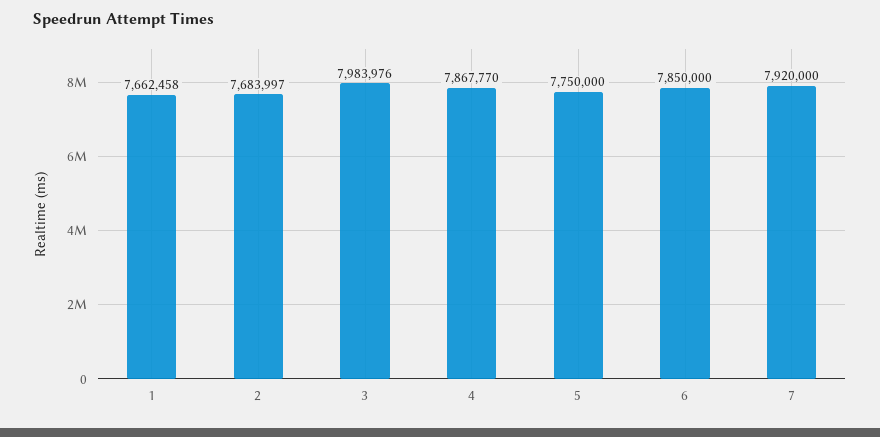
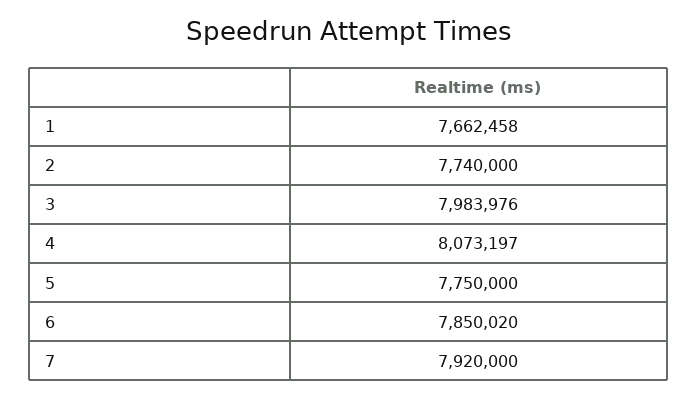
2: 7683997 -> 7740000
4: 7867770 -> 8073197
6: 7850000 -> 7850020

